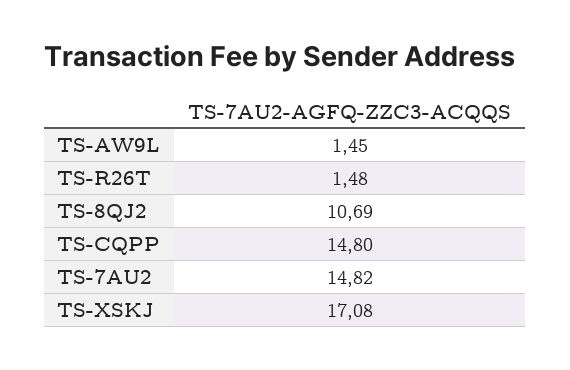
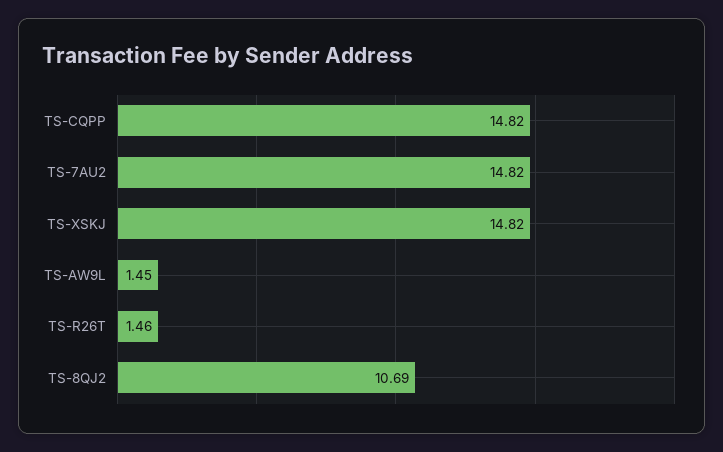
TS-R26T: 1.48 -> 1.46
TS-CQPP: 14.8 -> 14.82
TS-XSKJ: 17.08 -> 14.82

